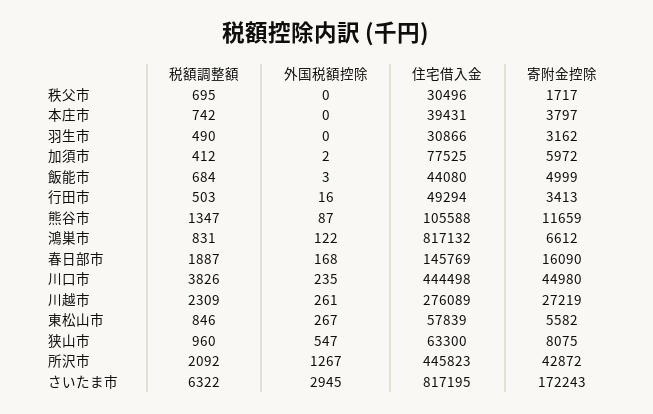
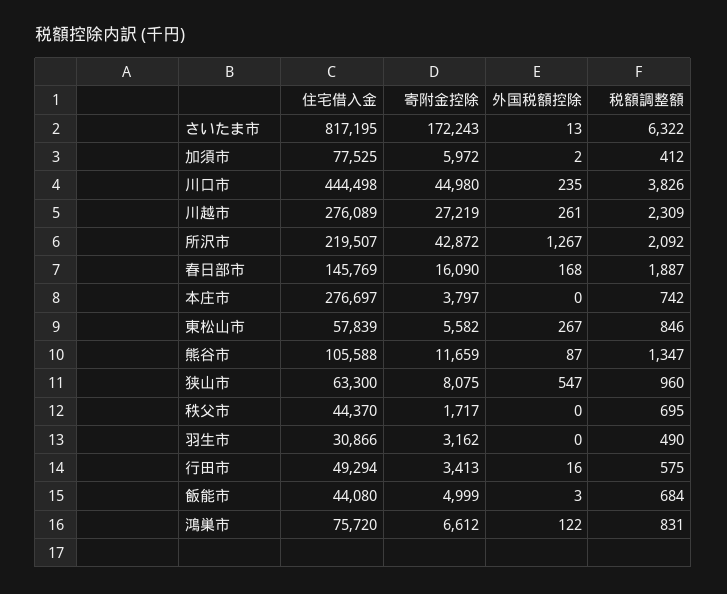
住宅借入金, 秩父市: 30496 -> 44370
住宅借入金, 本庄市: 39431 -> 276697
税額調整額, 行田市: 503 -> 575
住宅借入金, 鴻巣市: 817132 -> 75720
住宅借入金, 所沢市: 445823 -> 219507
外国税額控除, さいたま市: 2945 -> 13

